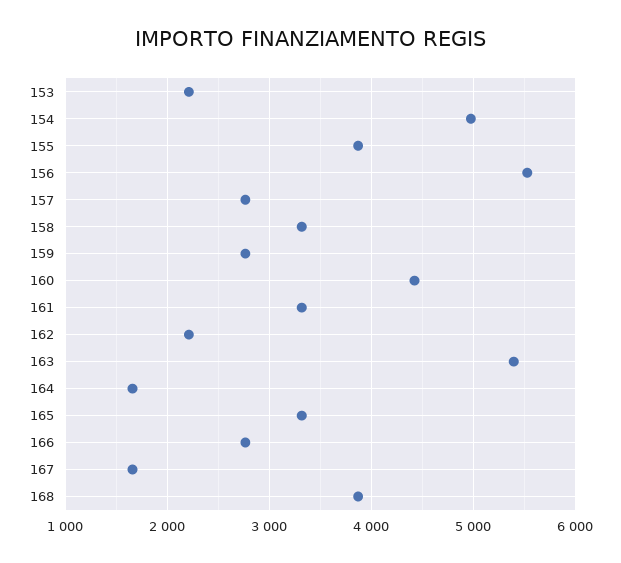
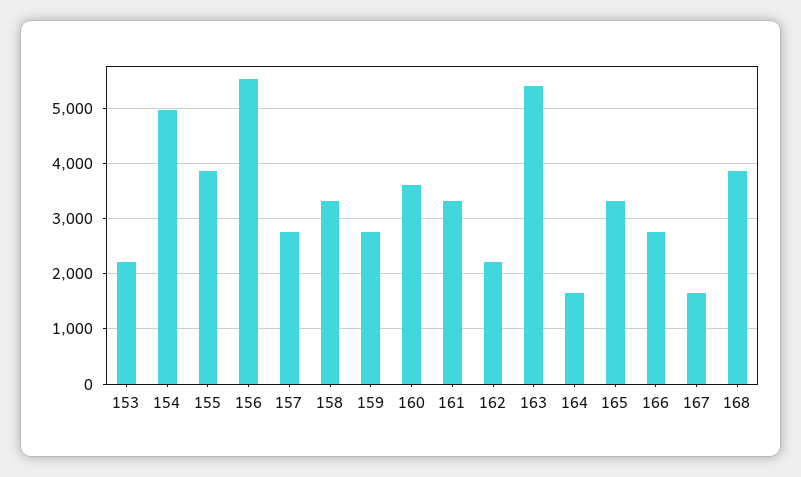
160: 4400 -> 3600

